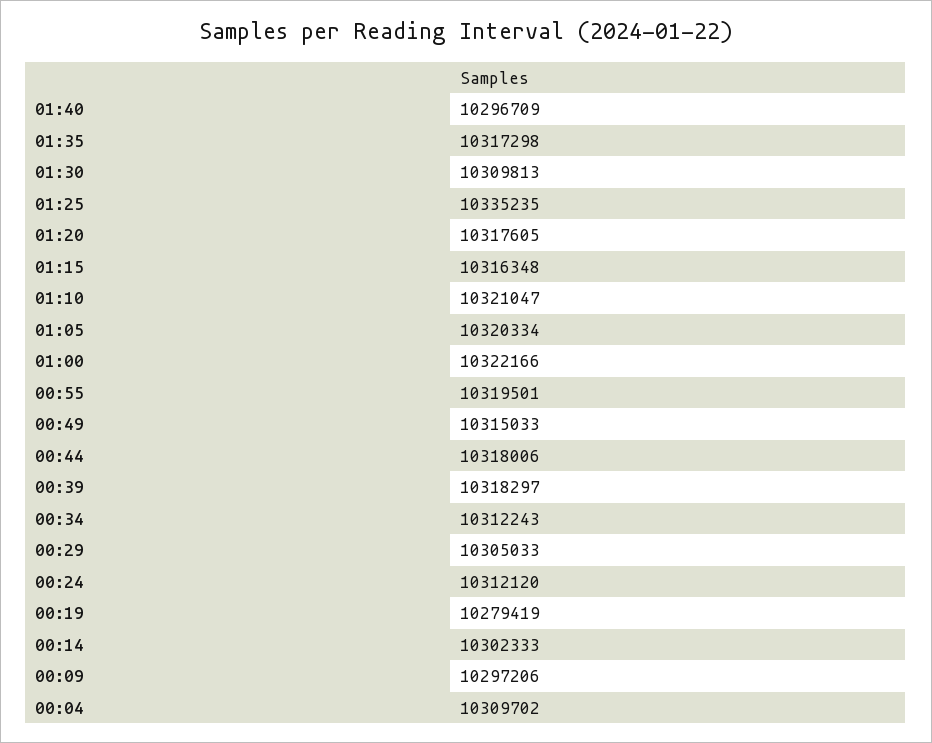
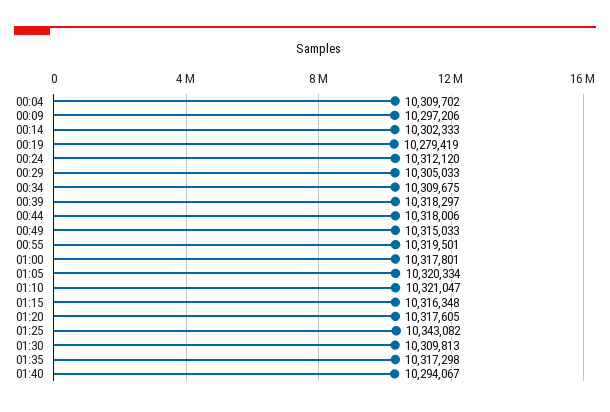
01:40: 10296709 -> 10294067
01:25: 10335235 -> 10343082
01:00: 10322166 -> 10317801
00:34: 10312243 -> 10309675

